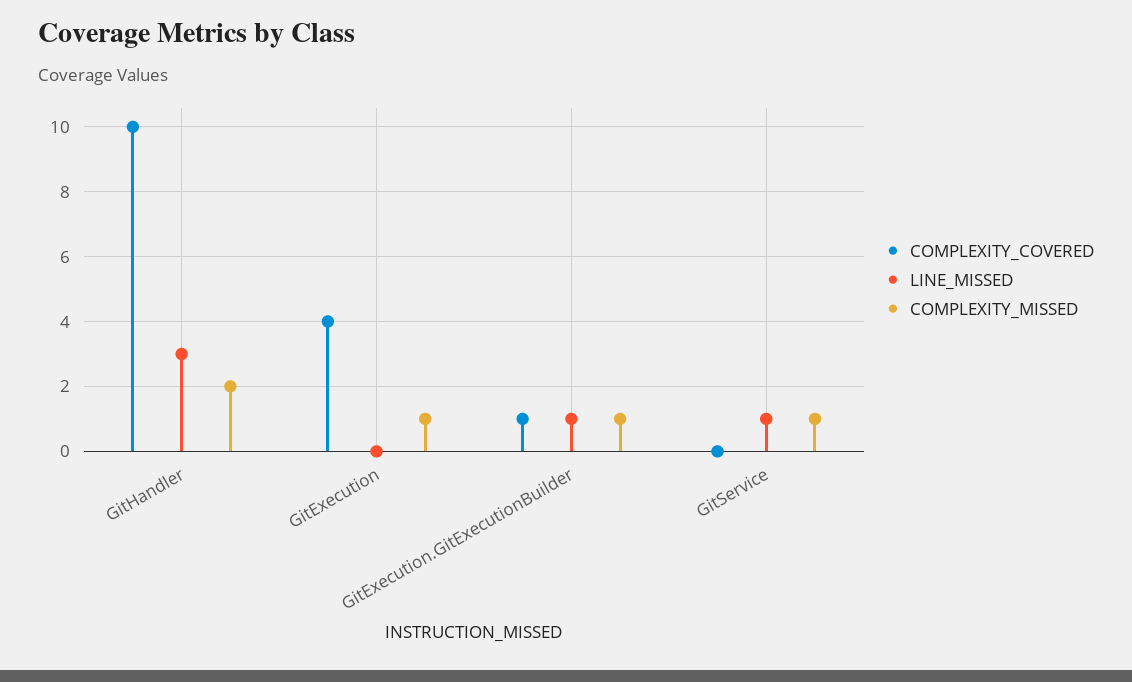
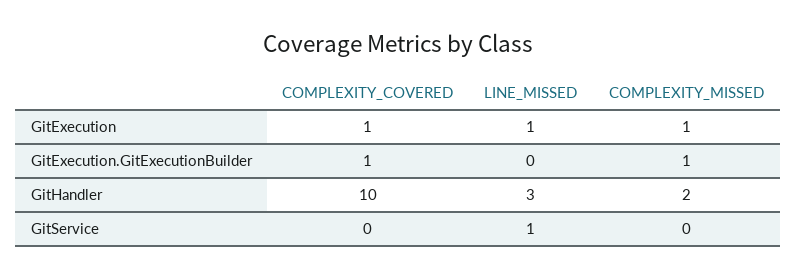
COMPLEXITY_COVERED, GitExecution: 4 -> 1
LINE_MISSED, GitExecution: 0 -> 1
LINE_MISSED, GitExecution.GitExecutionBuilder: 1 -> 0
COMPLEXITY_MISSED, GitService: 1 -> 0

